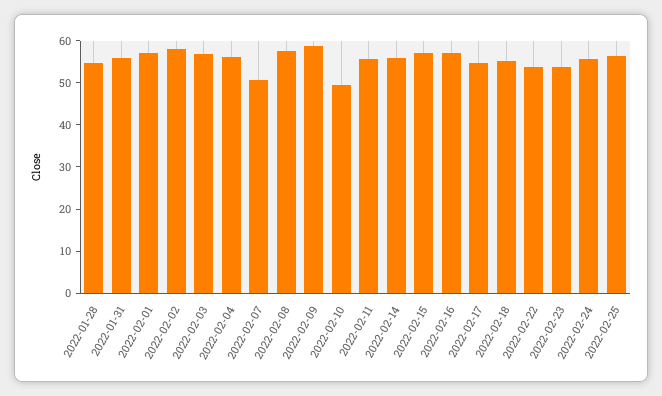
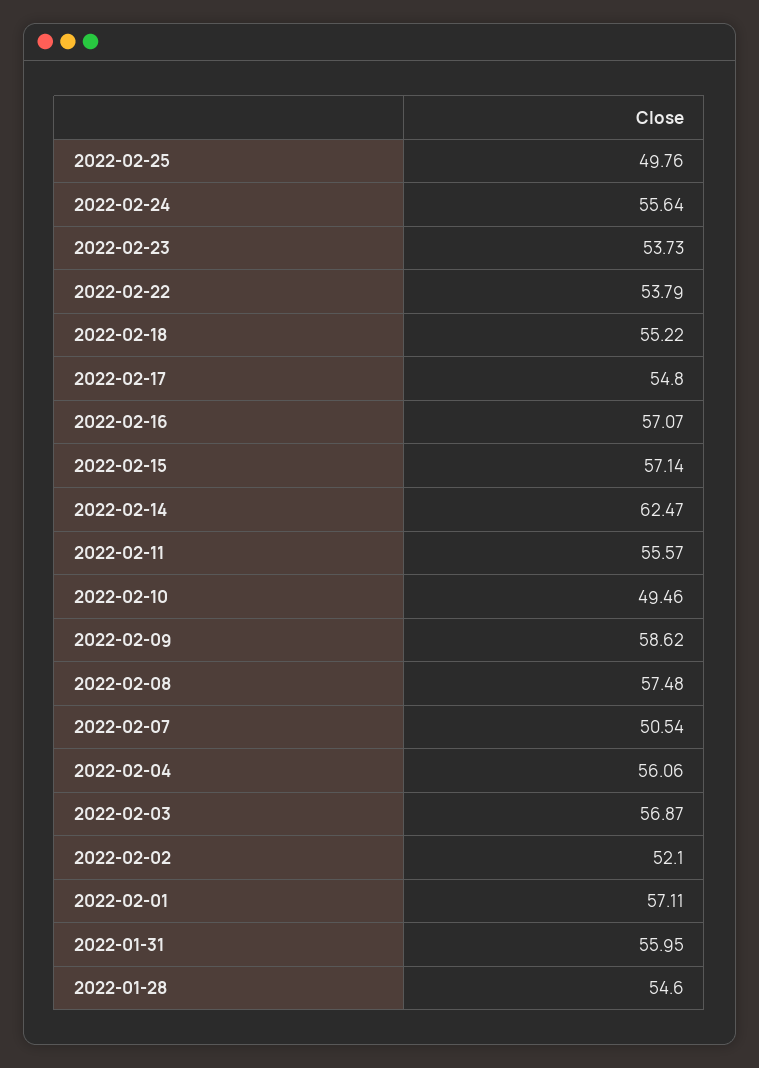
2022-02-02: 58 -> 52.1
2022-02-14: 56 -> 62.47
2022-02-25: 56 -> 49.76

